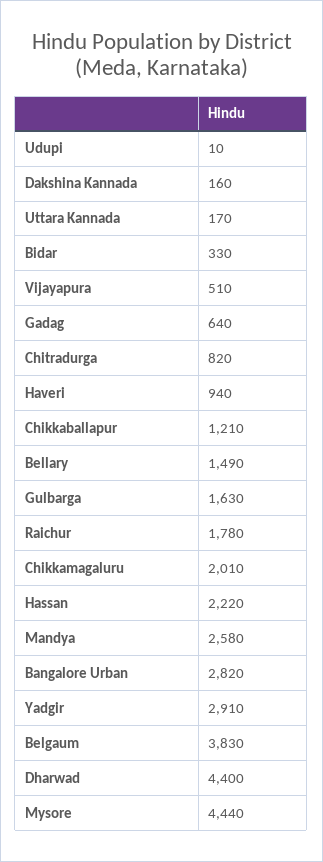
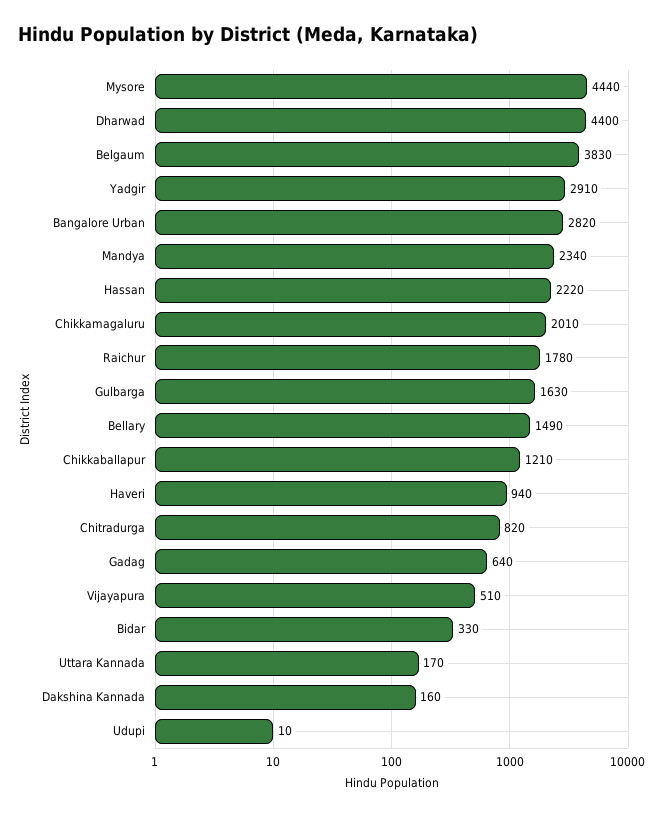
Mandya: 2580 -> 2340

